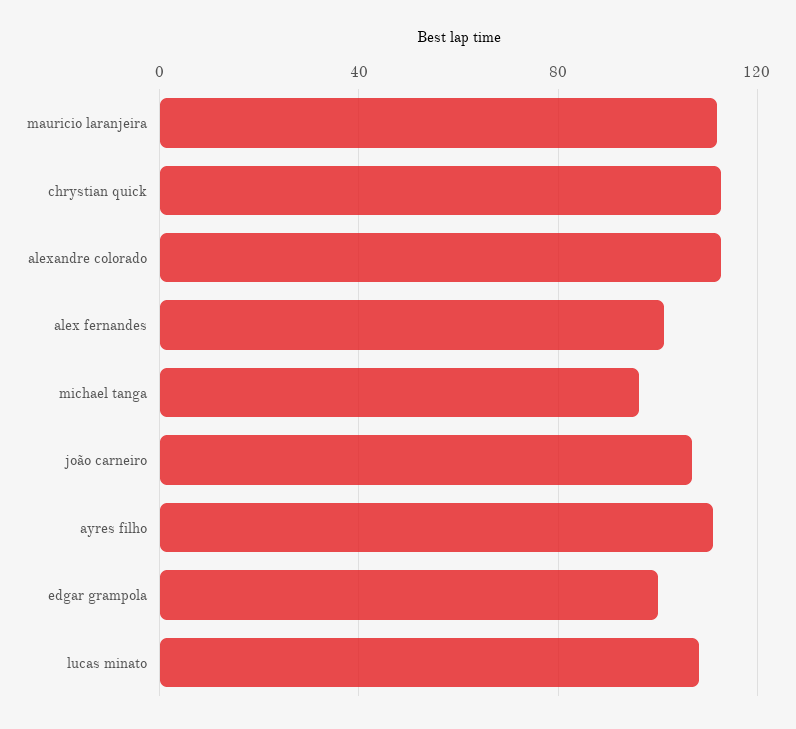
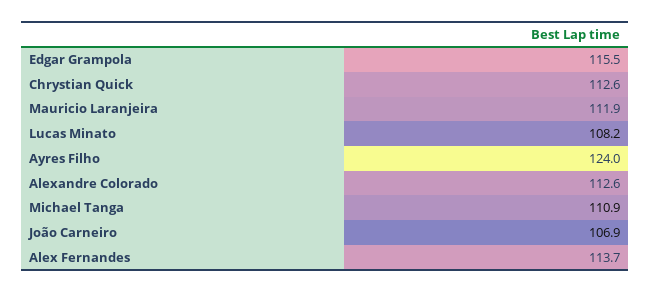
alex fernandes: 100 -> 113.7
michael tanga: 95 -> 110.9
ayres filho: 110 -> 124
edgar grampola: 100 -> 115.5

